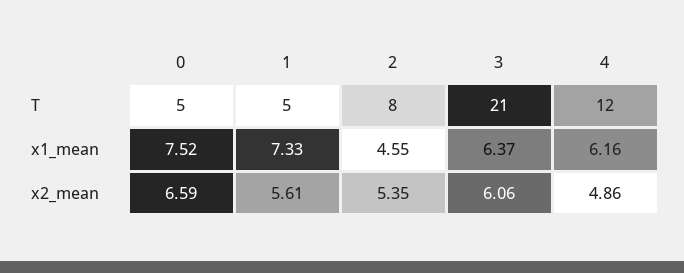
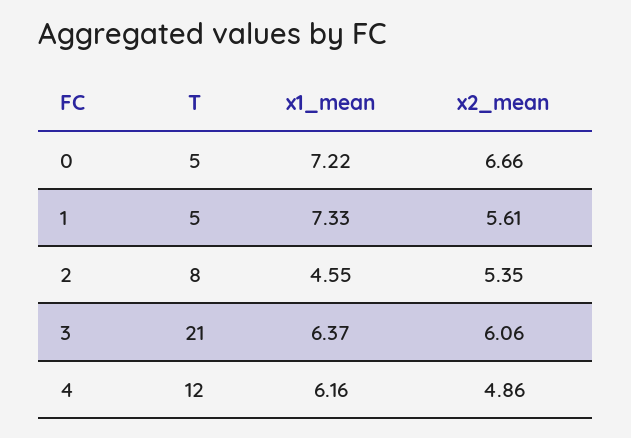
0, x1_mean: 7.52 -> 7.22
0, x2_mean: 6.59 -> 6.66

